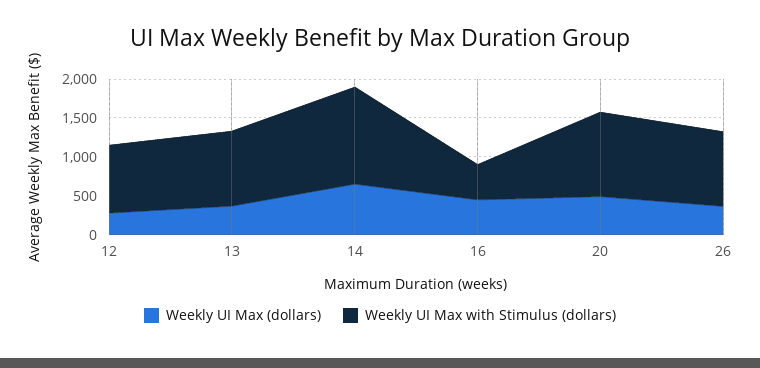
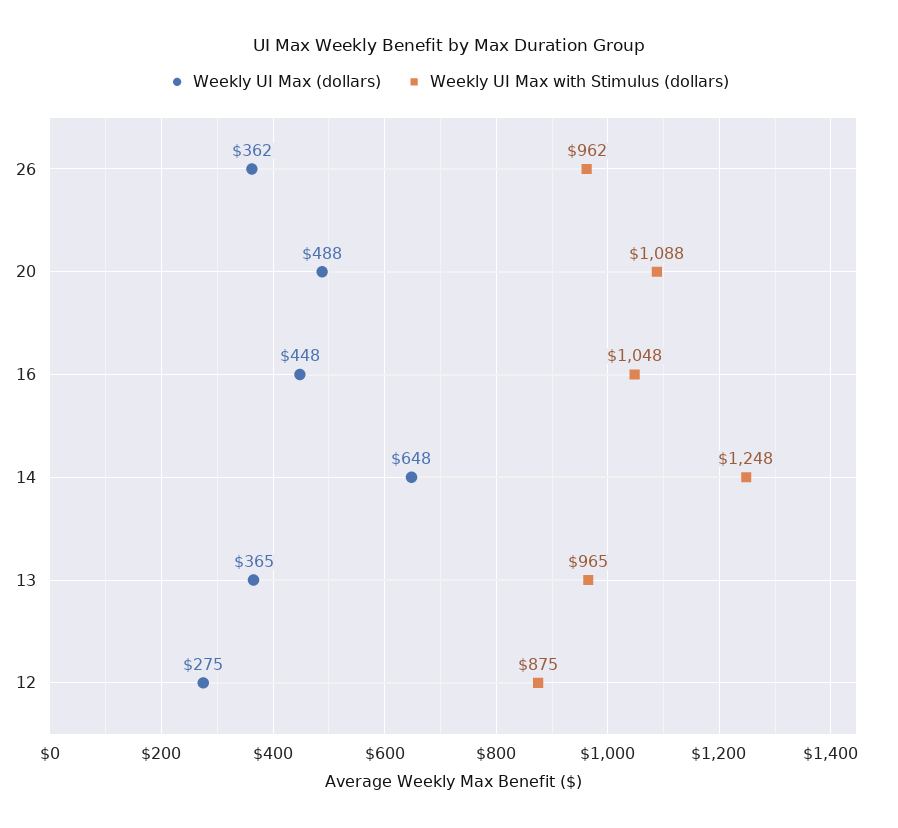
Weekly UI Max with Stimulus (dollars), 16: 500 -> 1048

